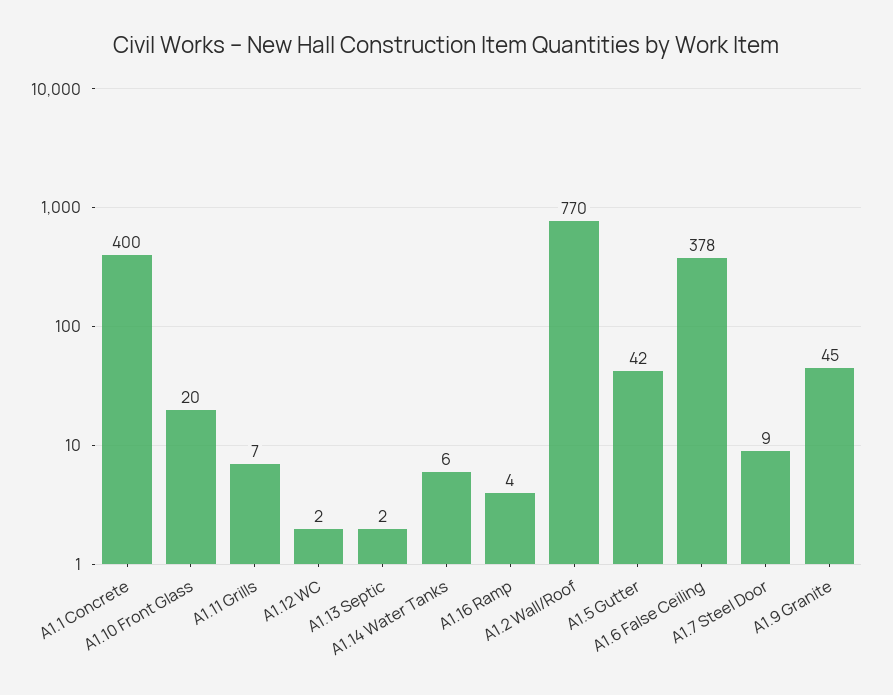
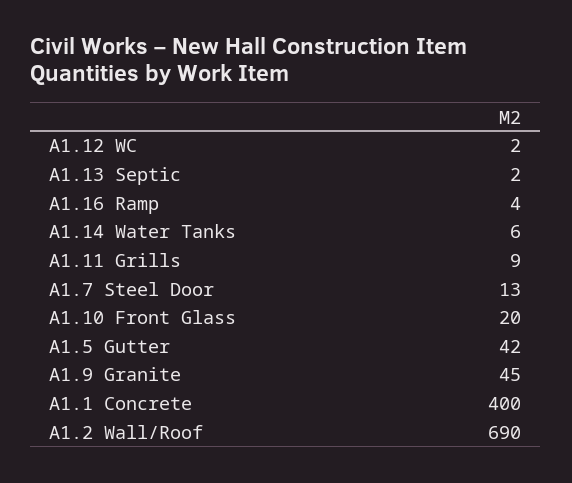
A1.11 Grills: 7 -> 9
A1.2 Wall/Roof: 770 -> 690
A1.6 False Ceiling: 378 -> none
A1.7 Steel Door: 9 -> 13

